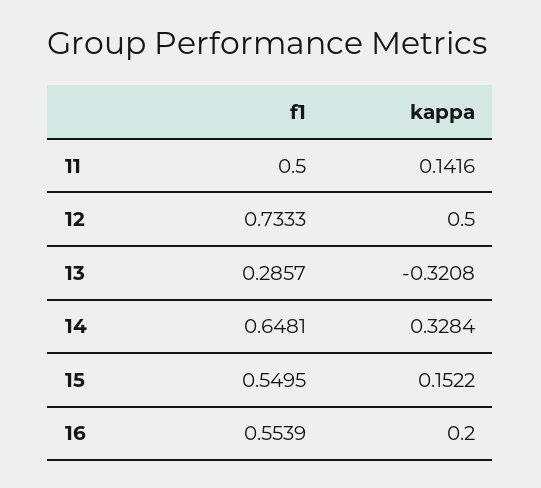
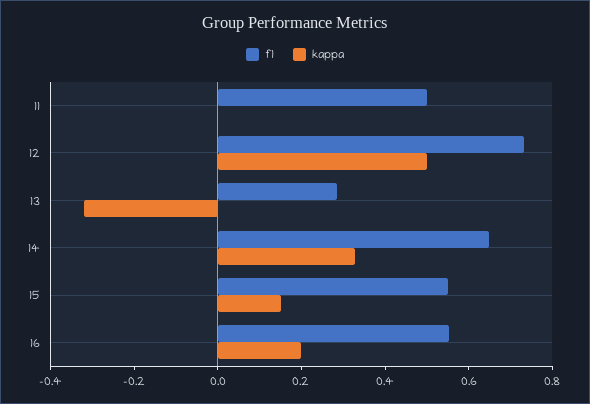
kappa, 11: 0.1416 -> 0

